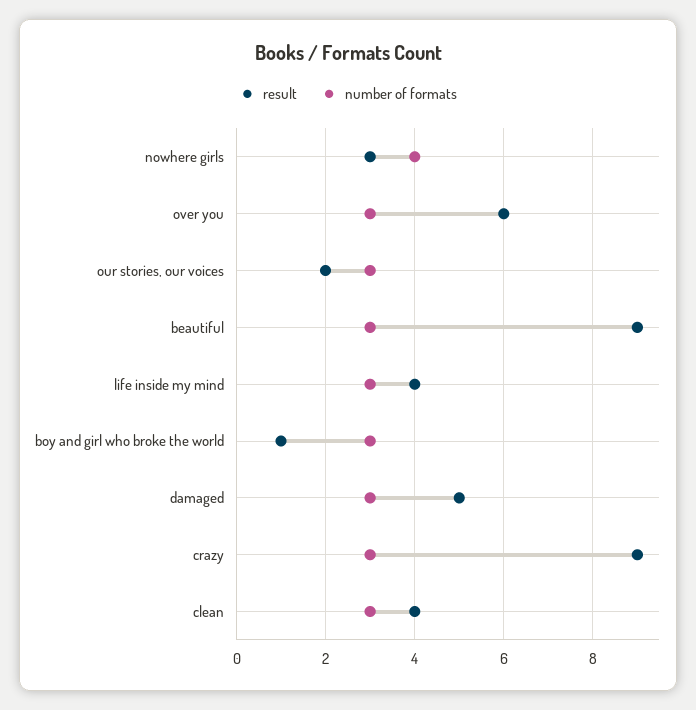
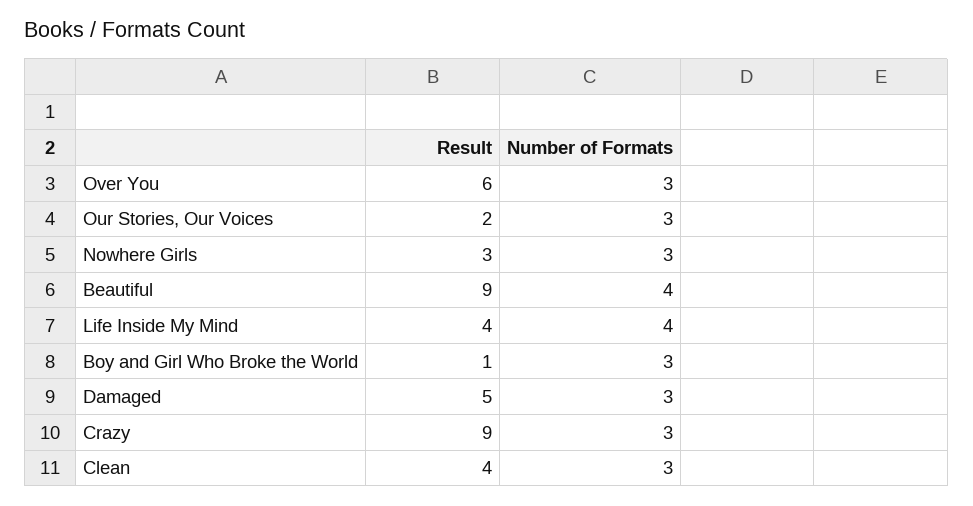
number of formats, nowhere girls: 4 -> 3
number of formats, beautiful: 3 -> 4
number of formats, life inside my mind: 3 -> 4

